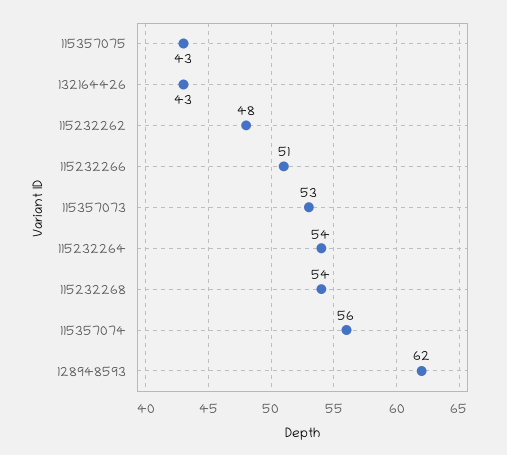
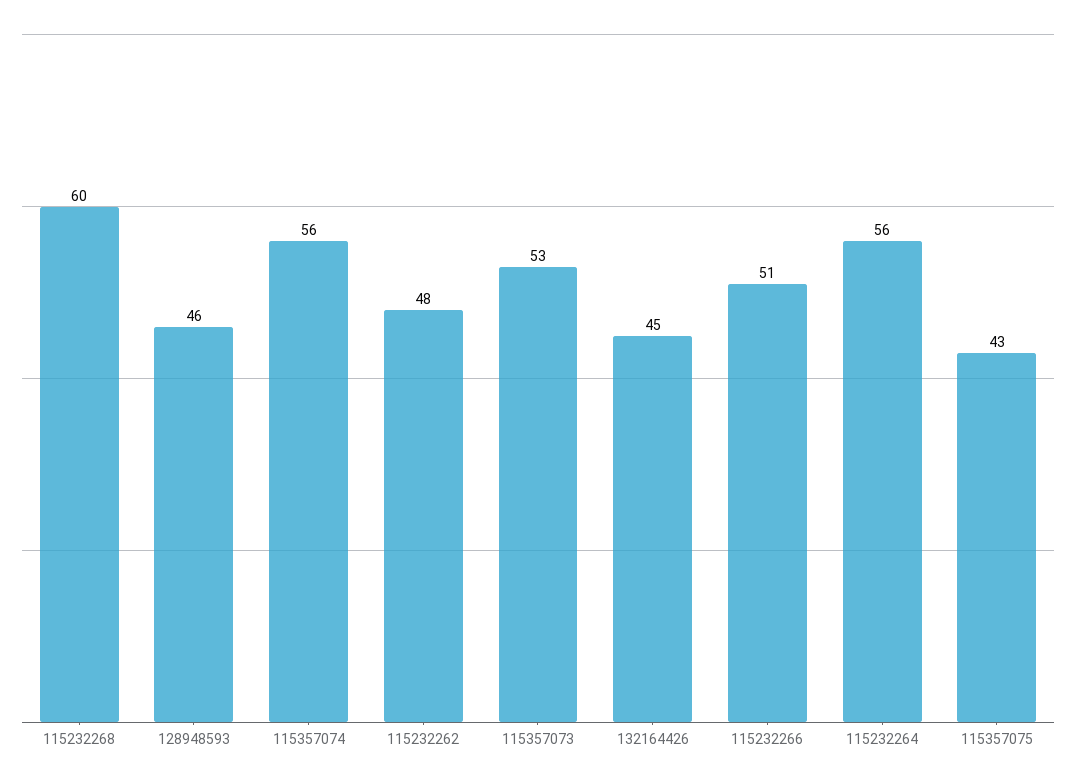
132164426: 43 -> 45
115232264: 54 -> 56
115232268: 54 -> 60
128948593: 62 -> 46

